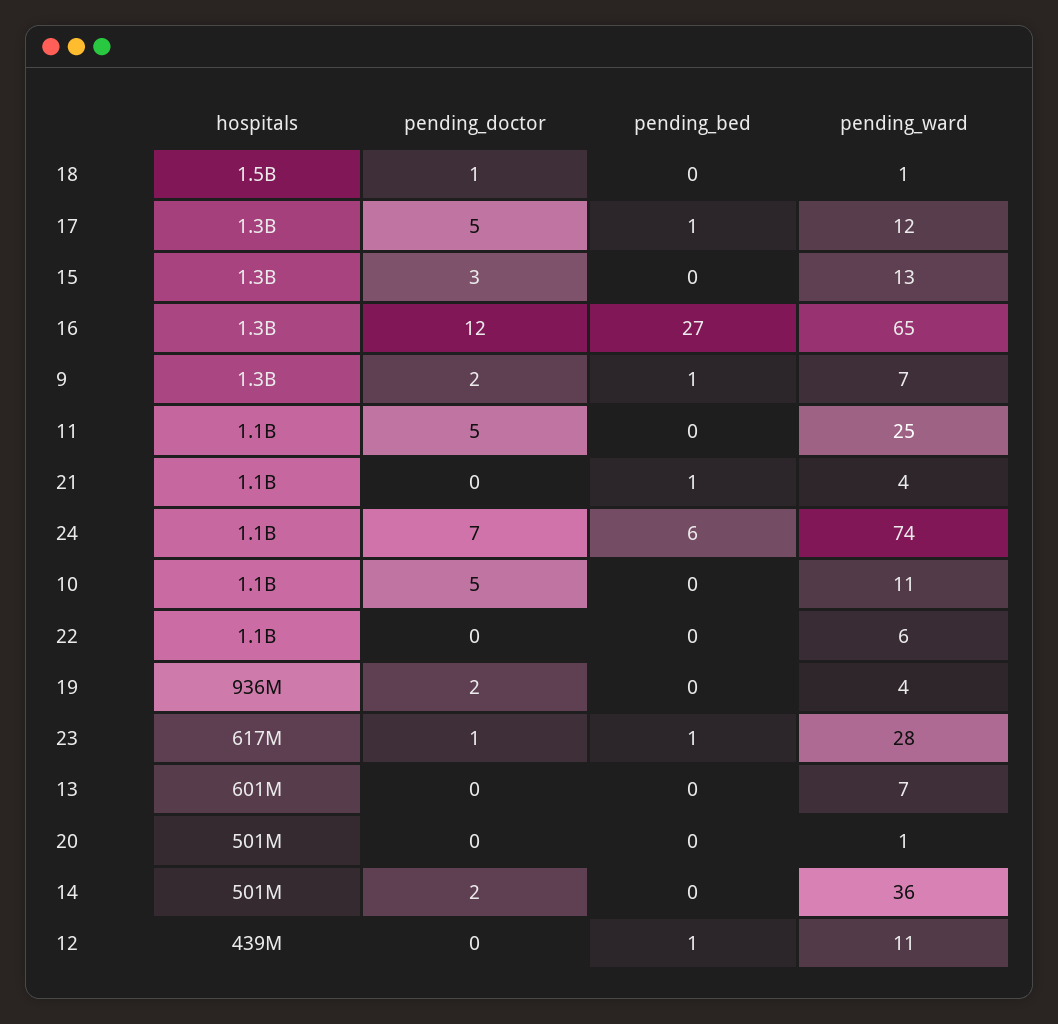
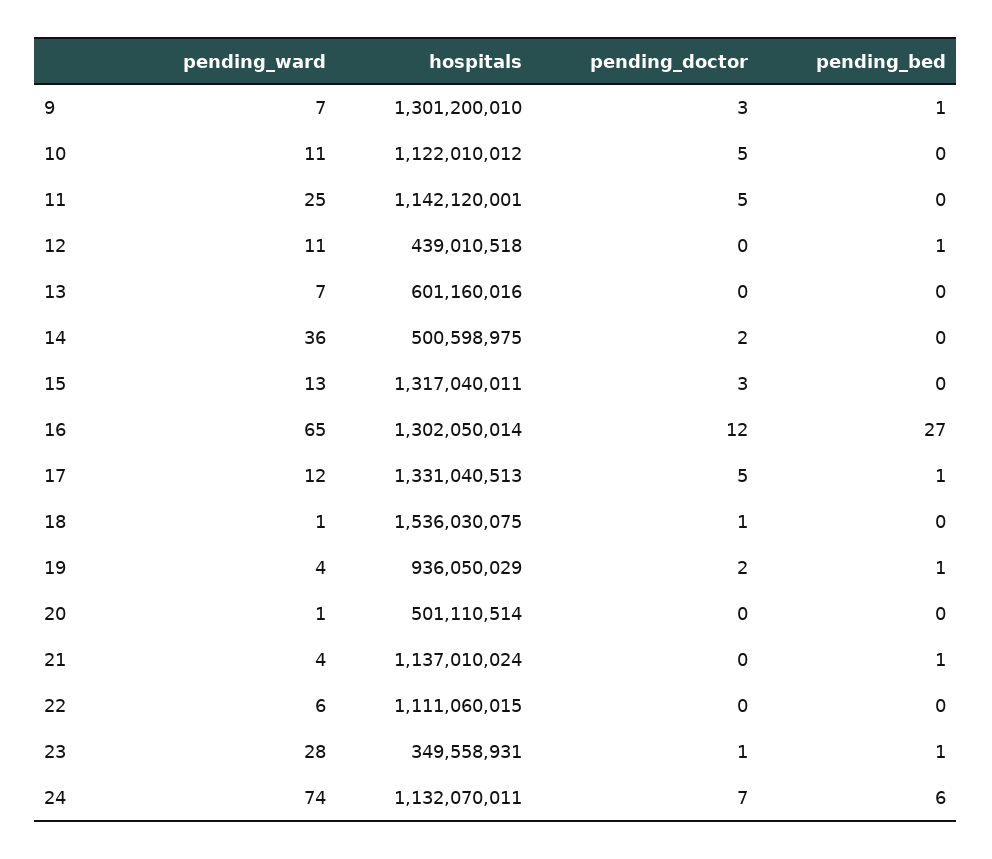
pending_doctor, 9: 2 -> 3
pending_bed, 19: 0 -> 1
hospitals, 23: 617000000 -> 349558931

